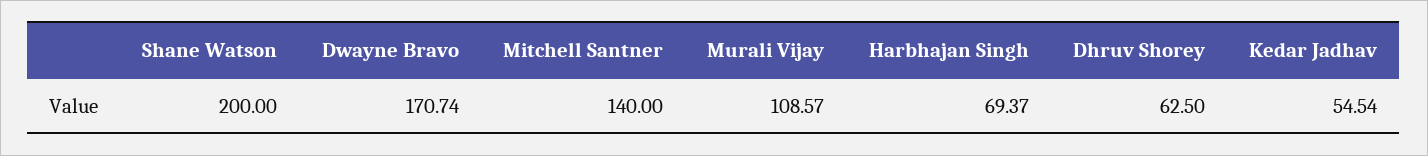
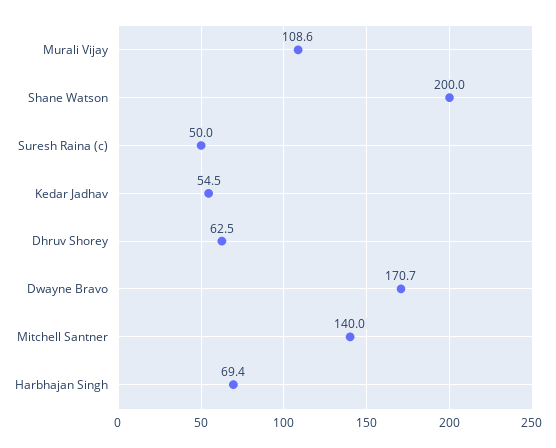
Suresh Raina (c): none -> 50

